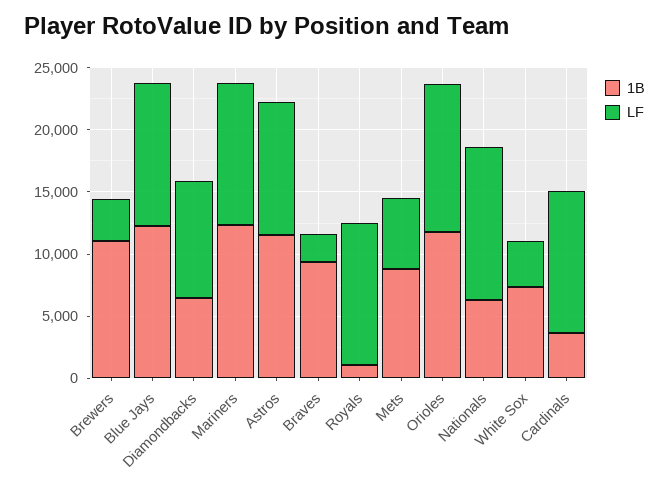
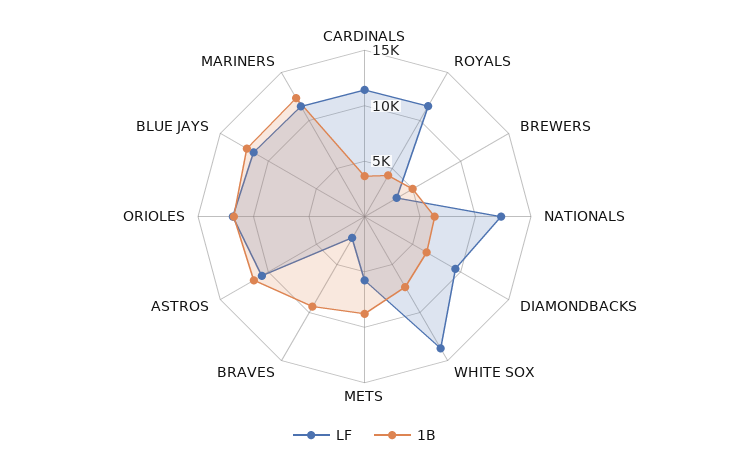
1B, Brewers: 11000 -> 5000
1B, Royals: 1000 -> 4000
LF, White Sox: 4000 -> 14000

